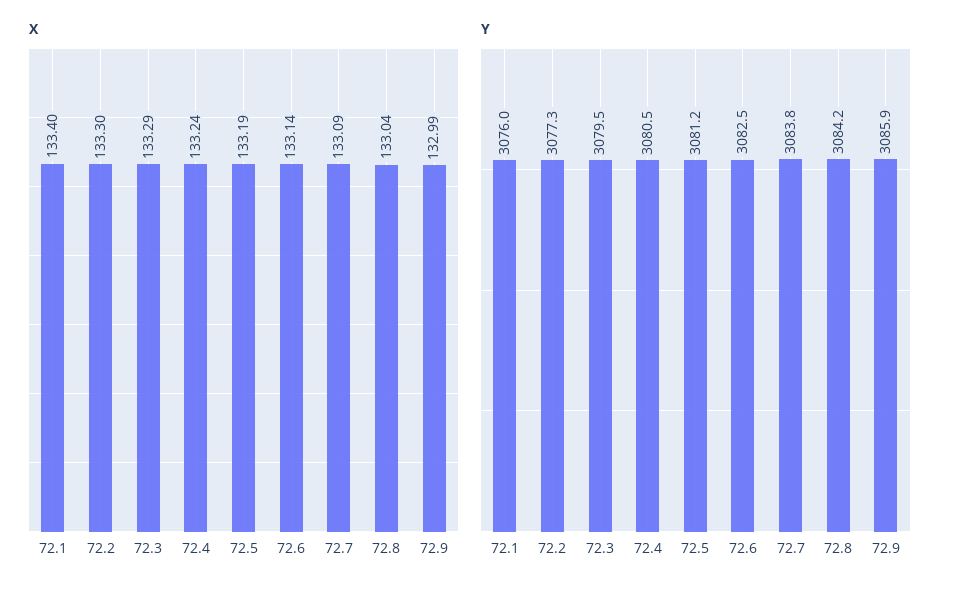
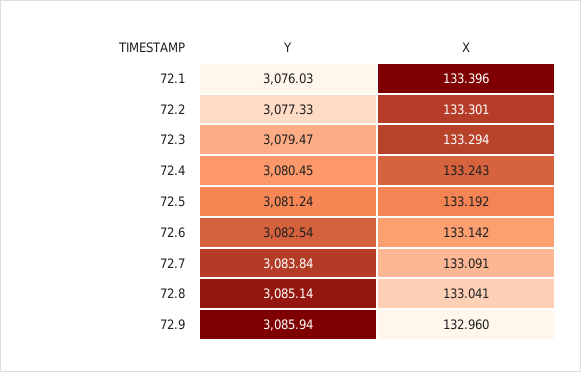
X, 72.9: 132.99 -> 132.96
Y, 72.8: 3084.2 -> 3085.14

